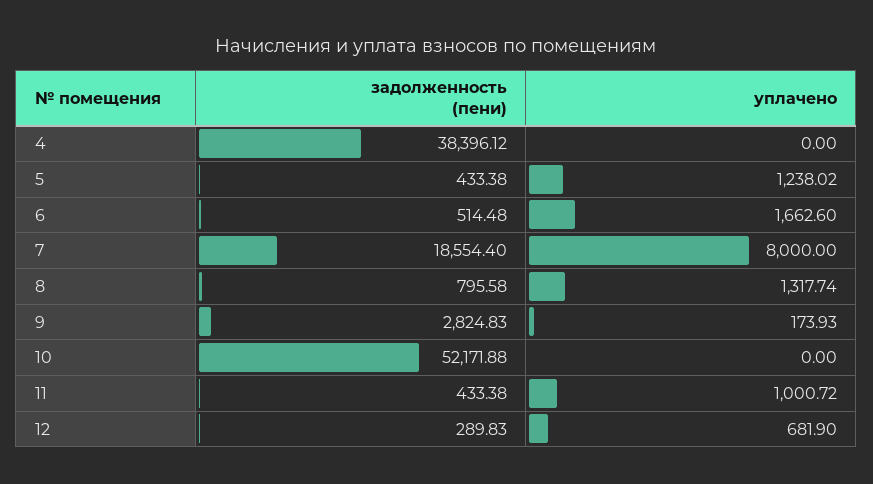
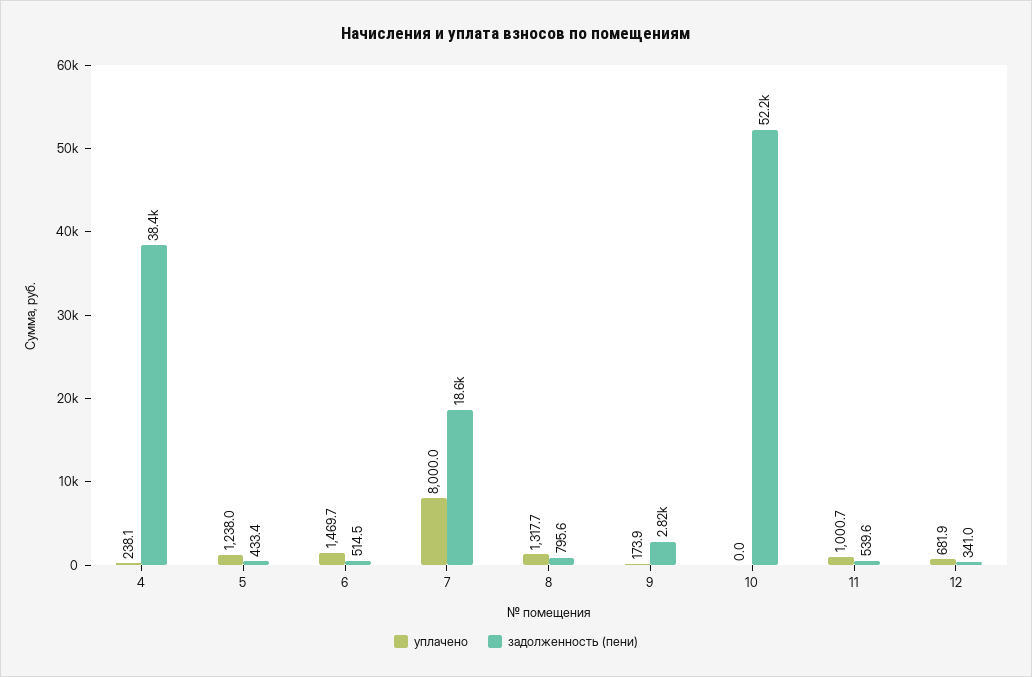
уплачено, 4: 0 -> 238.1
уплачено, 6: 1662.6 -> 1469.7
задолженность (пени), 11: 433.38 -> 539.6
задолженность (пени), 12: 289.83 -> 341

